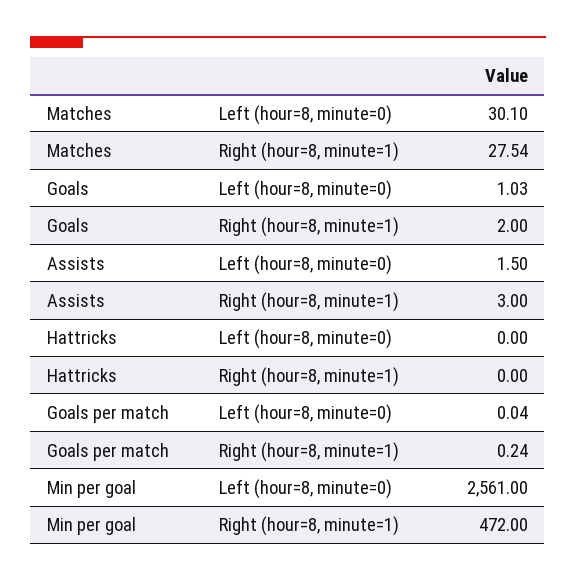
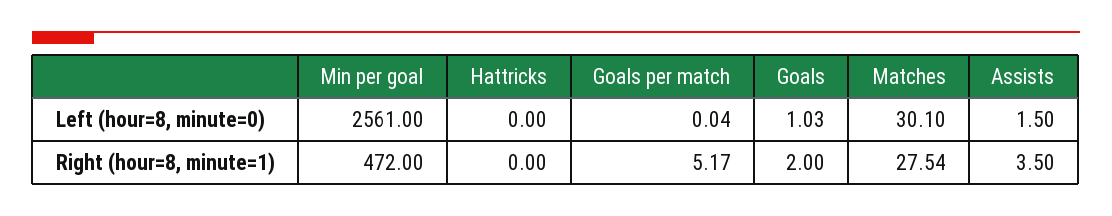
Assists, Right (hour=8, minute=1): 3 -> 3.5
Goals per match, Right (hour=8, minute=1): 0.24 -> 5.17

